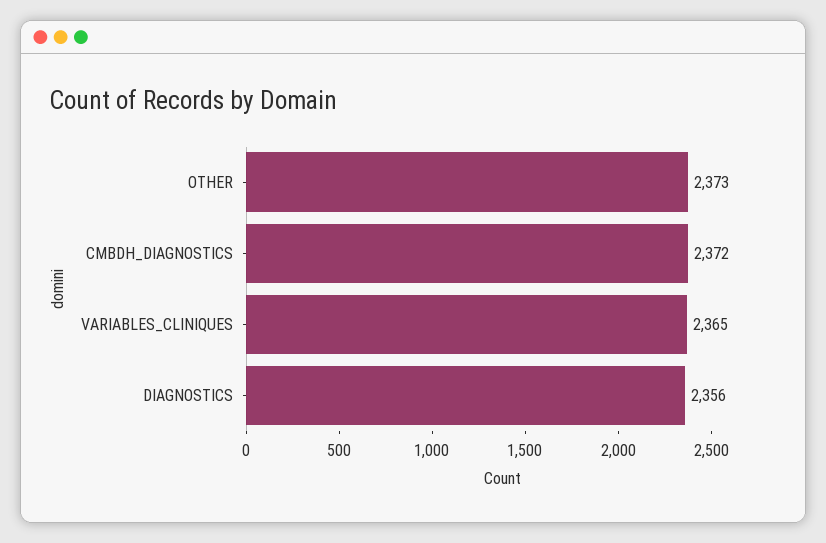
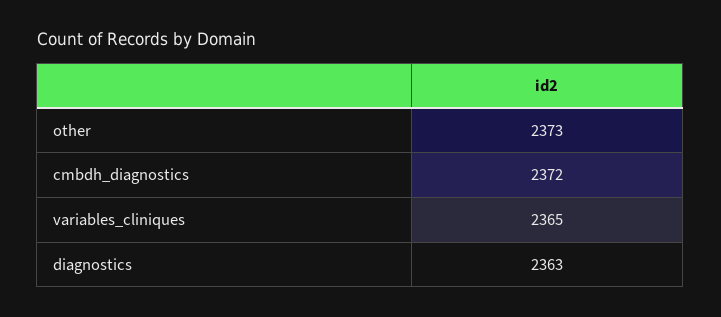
DIAGNOSTICS: 2356 -> 2363

